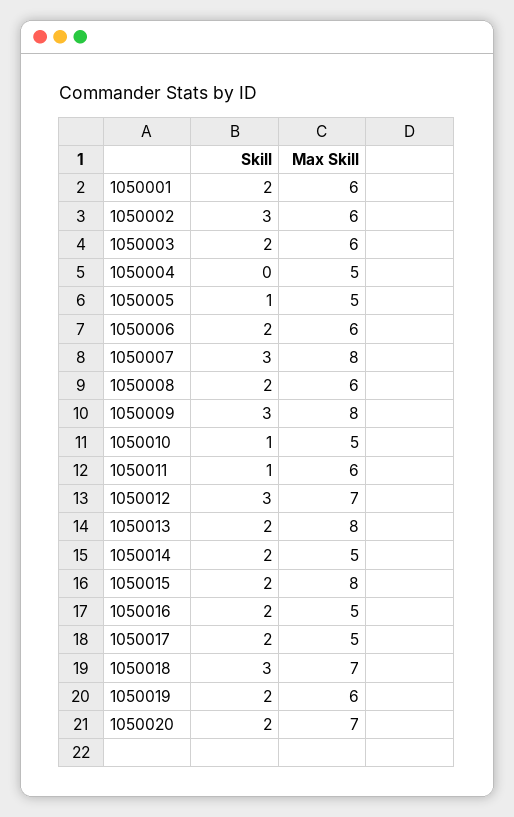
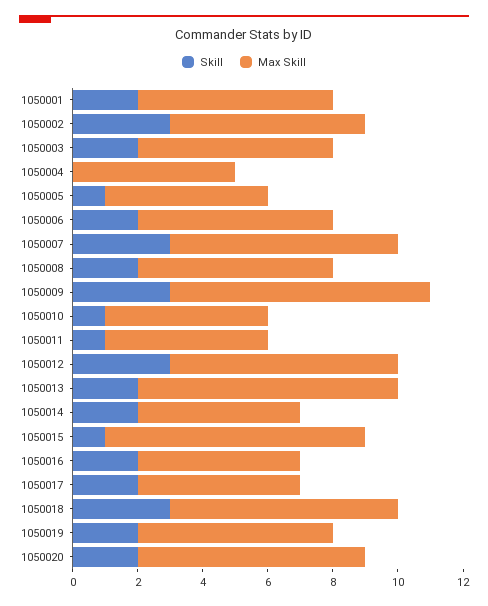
Max Skill, 1050007: 8 -> 7
Max Skill, 1050011: 6 -> 5
Skill, 1050015: 2 -> 1

